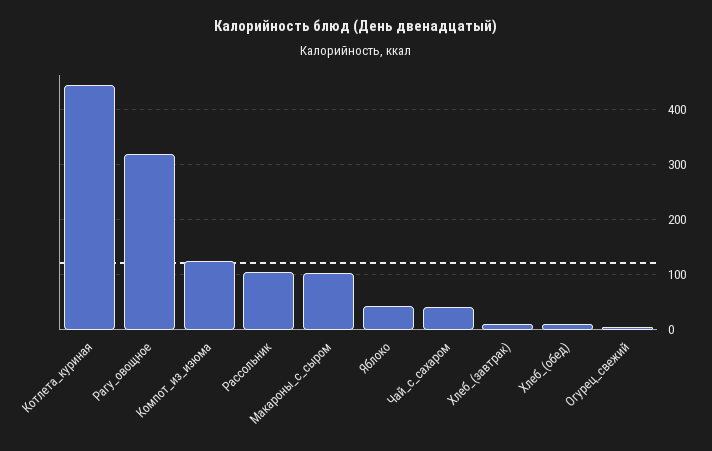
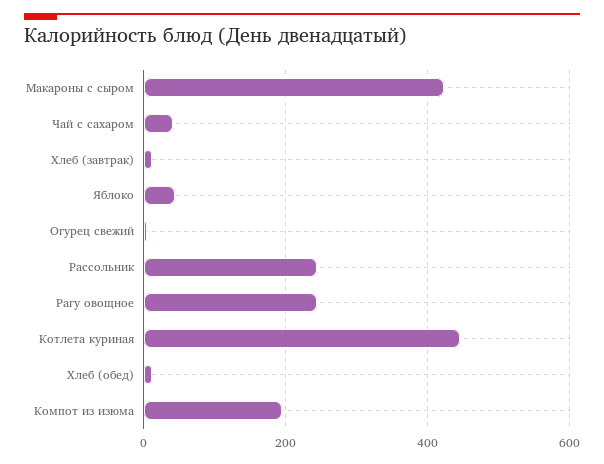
Рагу_овощное: 320 -> 240
Компот_из_изюма: 120 -> 200
Рассольник: 100 -> 240
Макароны_с_сыром: 100 -> 420

